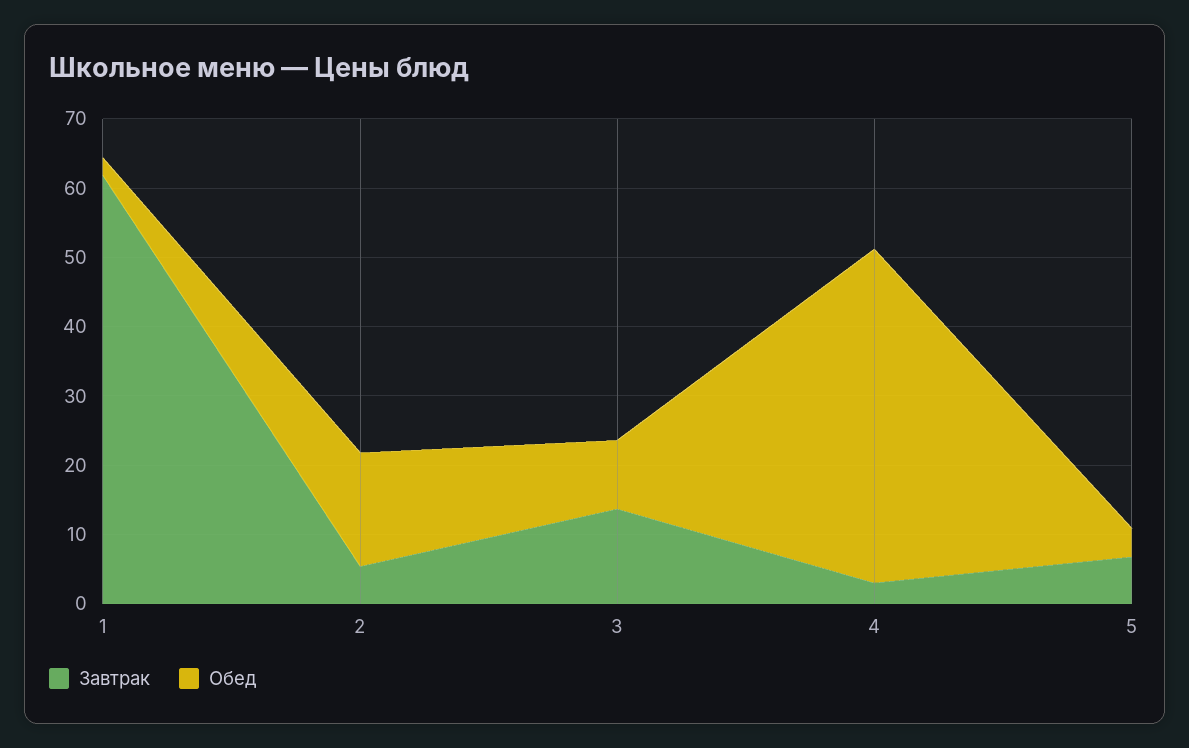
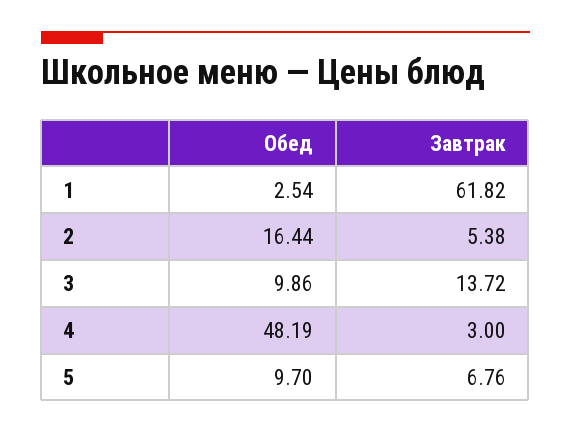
Обед, 5: 4 -> 9.7

